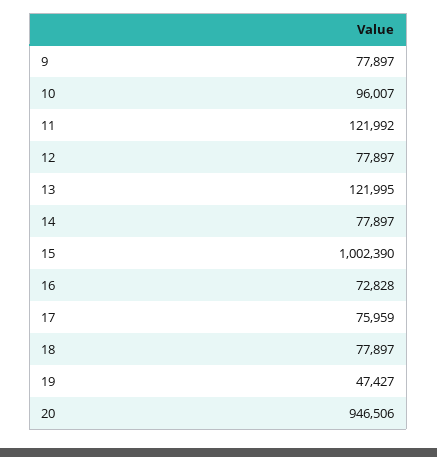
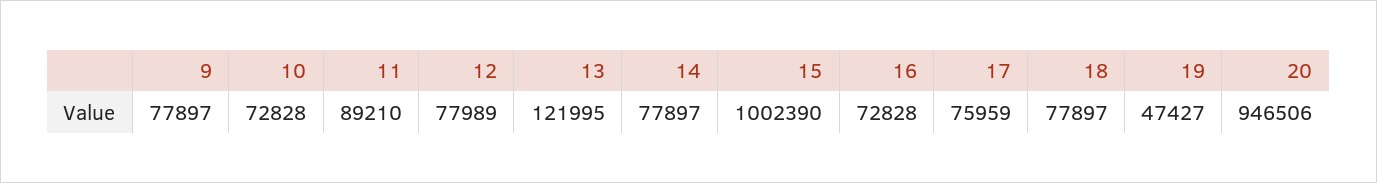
10: 96007 -> 72828
11: 121992 -> 89210
12: 77897 -> 77989

